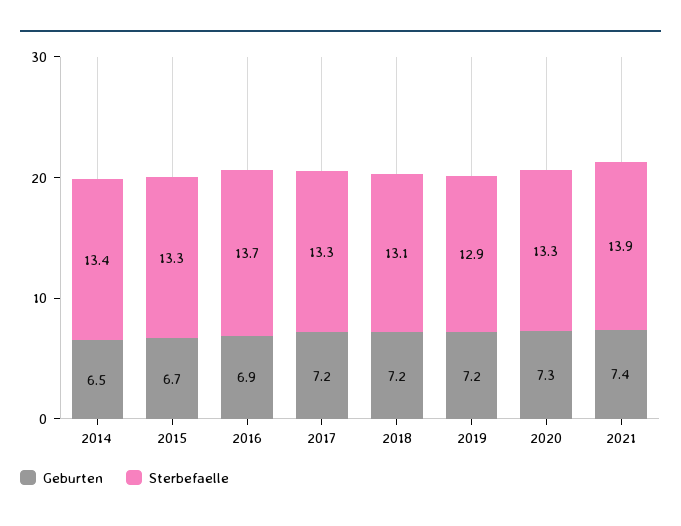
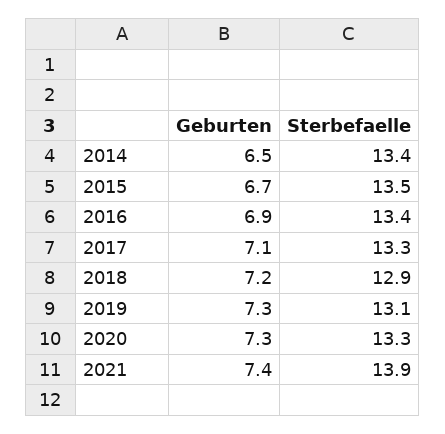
Sterbefaelle, 2015: 13.3 -> 13.5
Sterbefaelle, 2016: 13.7 -> 13.4
Geburten, 2017: 7.2 -> 7.1
Sterbefaelle, 2018: 13.1 -> 12.9
Geburten, 2019: 7.2 -> 7.3
Sterbefaelle, 2019: 12.9 -> 13.1

